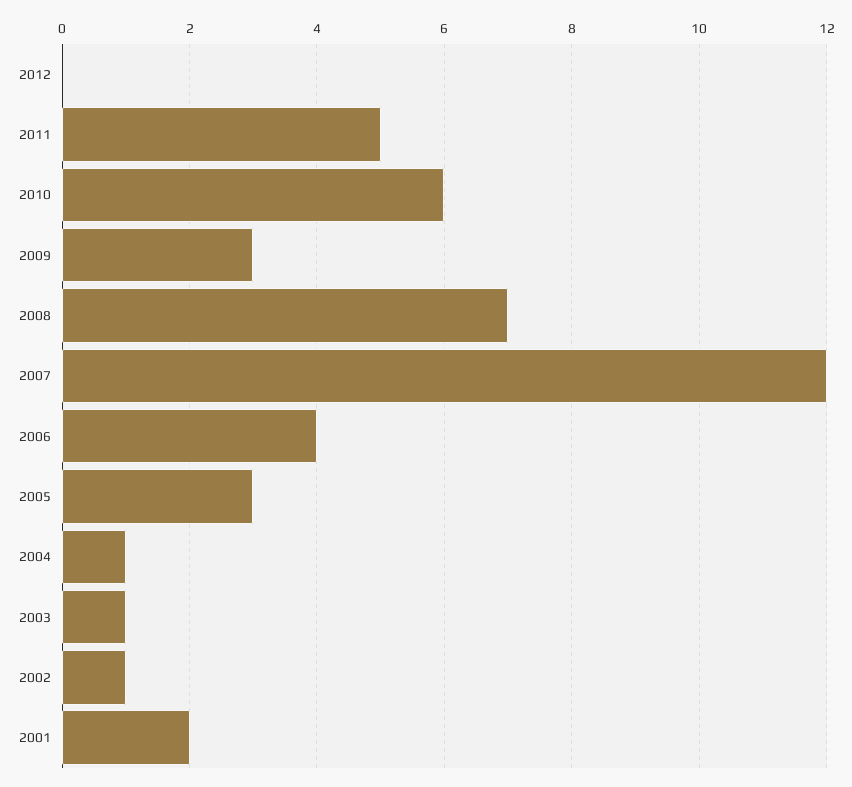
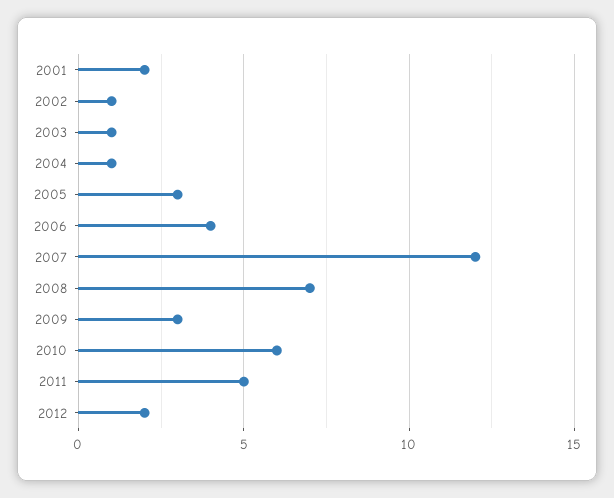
2012: 0 -> 2

